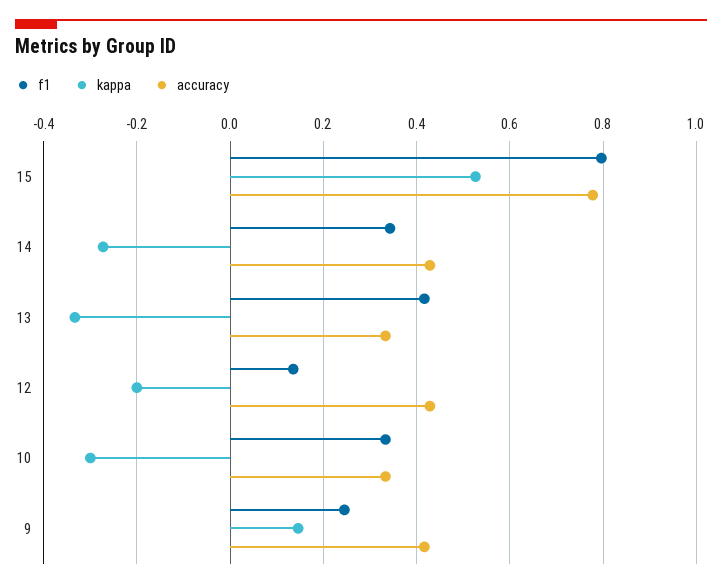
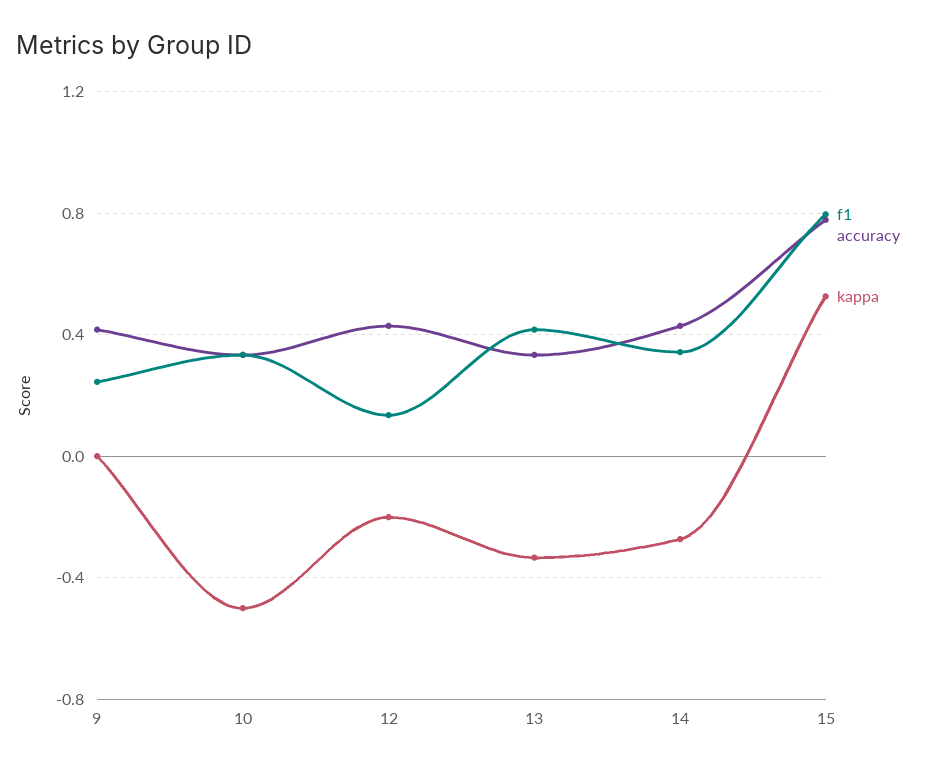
kappa, 10: -0.3 -> -0.5
kappa, 9: 0.14 -> 0

